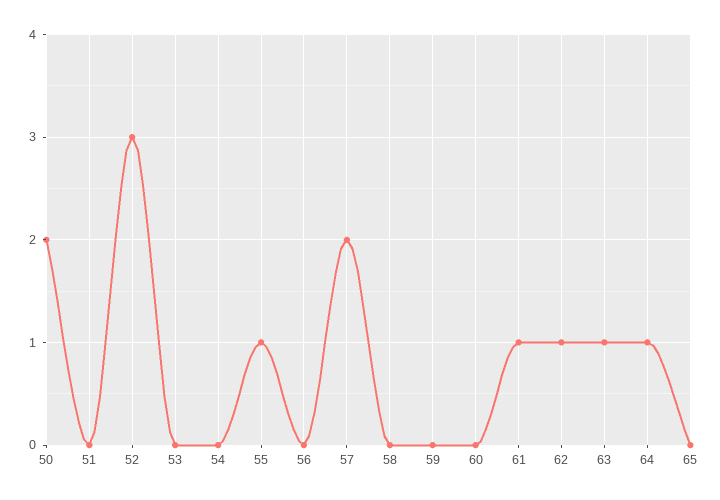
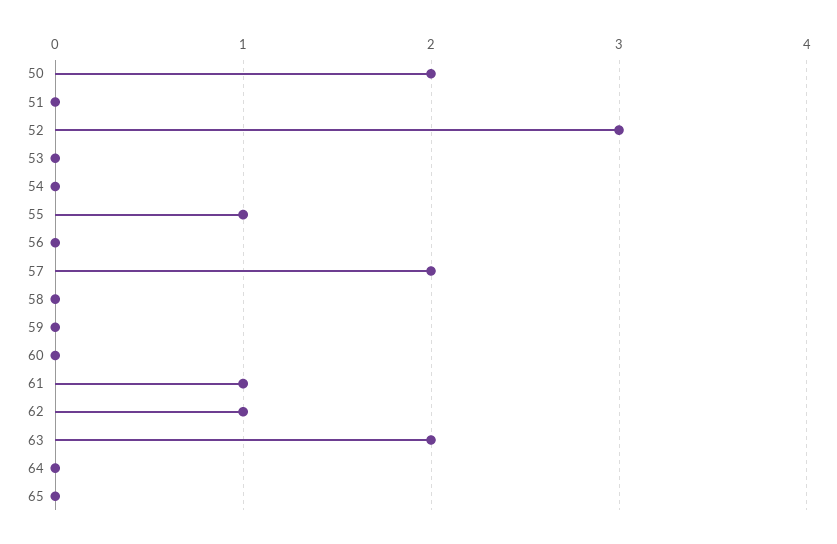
63: 1 -> 2
64: 1 -> 0

